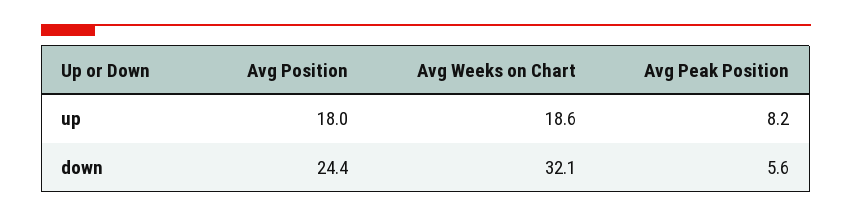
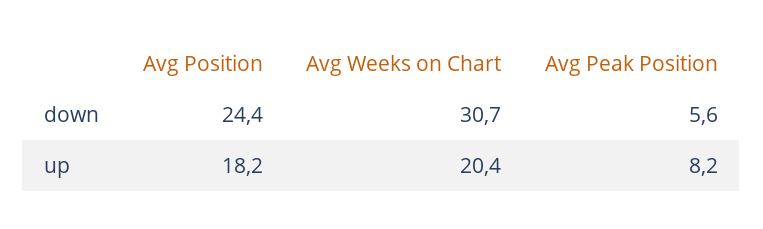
Avg Position, up: 18 -> 18.2
Avg Weeks on Chart, up: 18.6 -> 20.4
Avg Weeks on Chart, down: 32.1 -> 30.7

